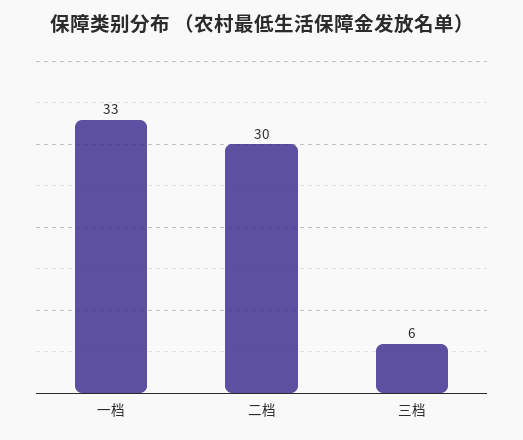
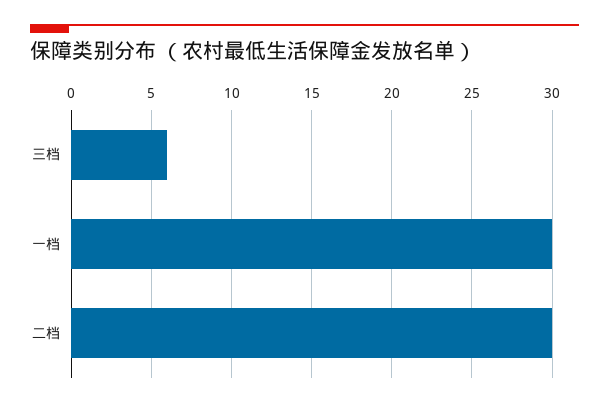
一档: 33 -> 30

